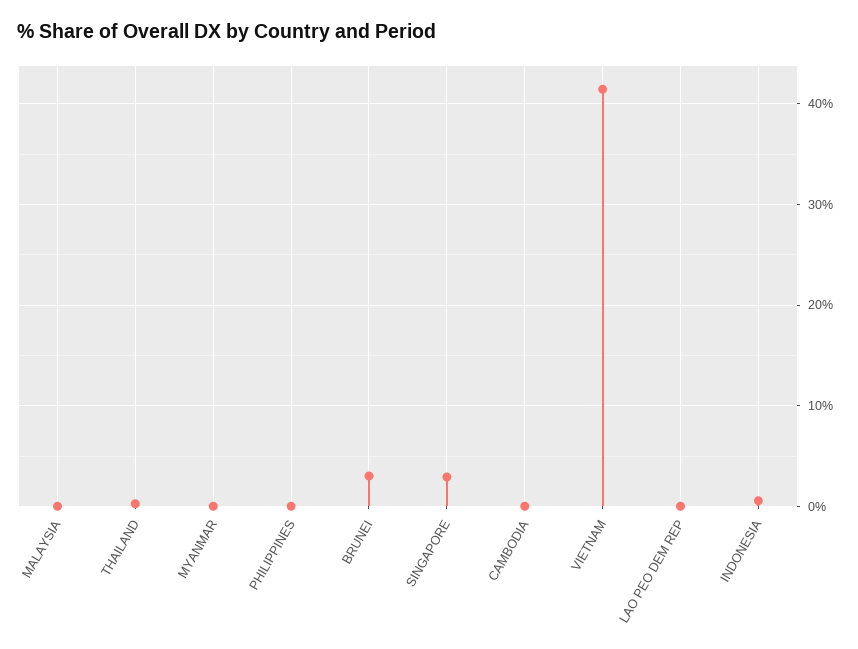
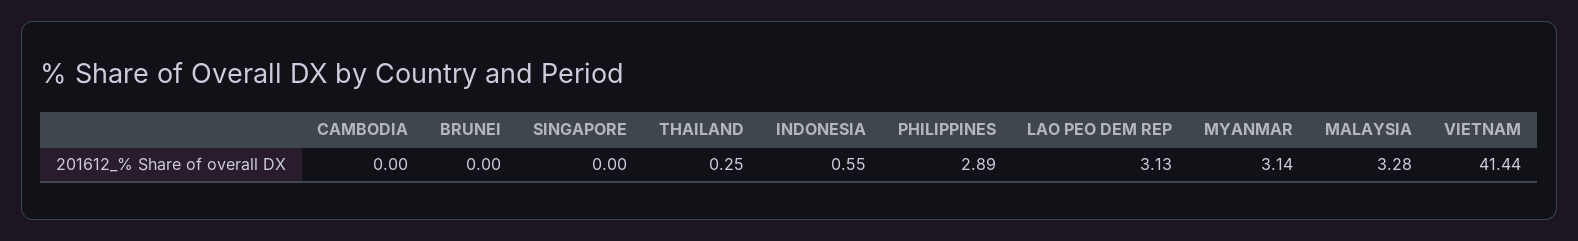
MALAYSIA: 0 -> 3.28
MYANMAR: 0 -> 3.14
PHILIPPINES: 0 -> 2.89
BRUNEI: 3 -> 0
SINGAPORE: 3 -> 0
LAO PEO DEM REP: 0 -> 3.13

